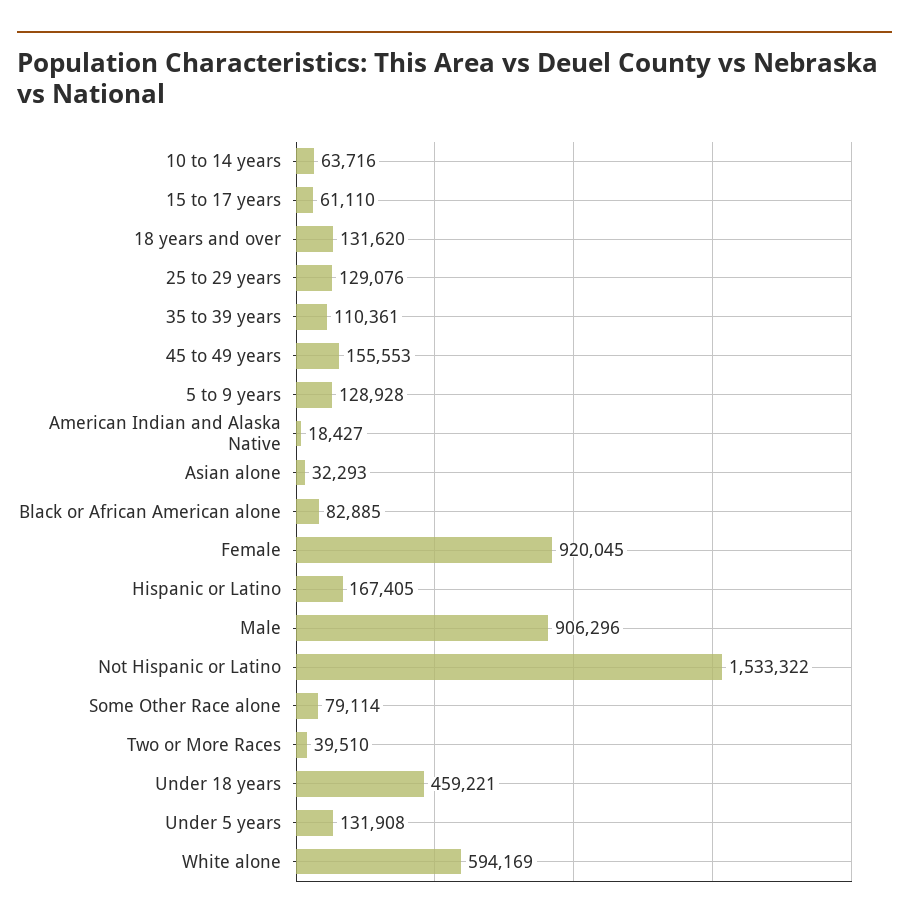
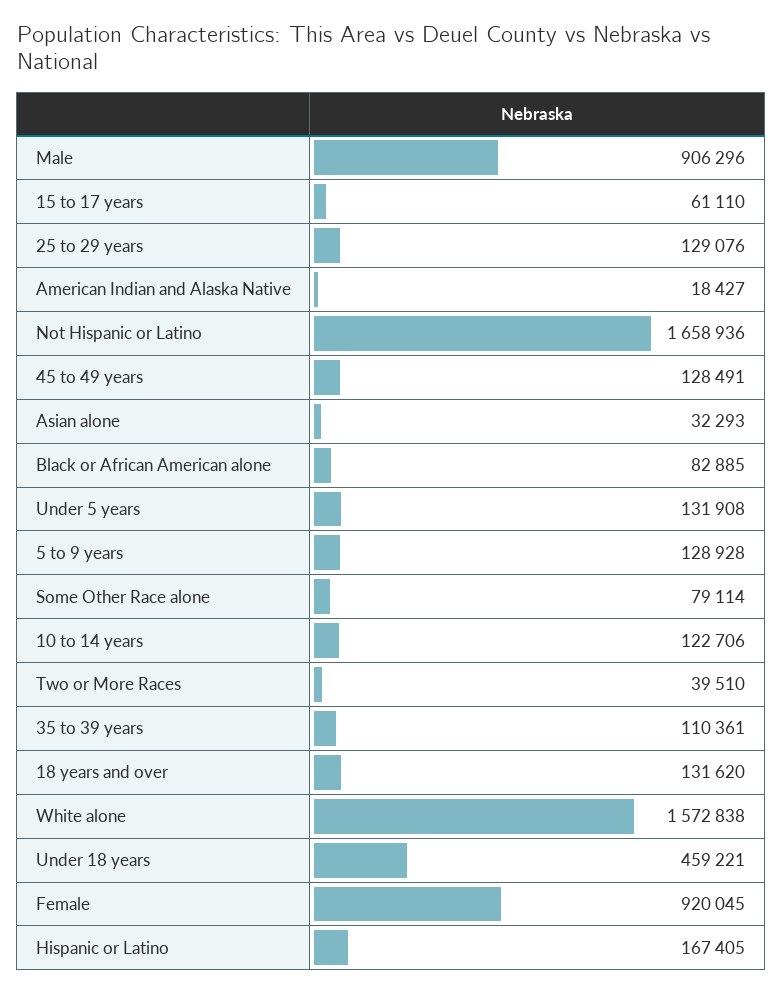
10 to 14 years: 63716 -> 122706
45 to 49 years: 155553 -> 128491
Not Hispanic or Latino: 1533322 -> 1658936
White alone: 594169 -> 1572838

